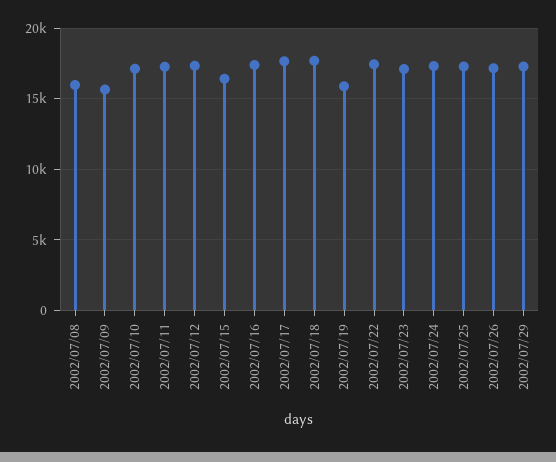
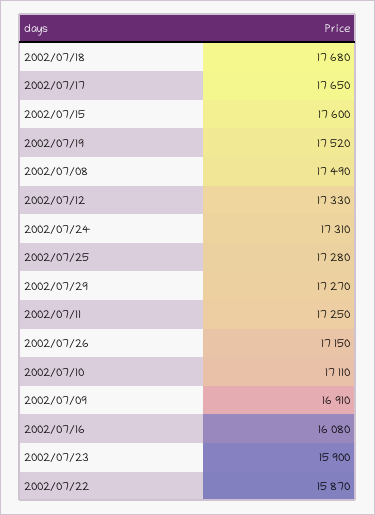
2002/07/08: 16000 -> 17490
2002/07/09: 15500 -> 16910
2002/07/15: 16500 -> 17600
2002/07/16: 17500 -> 16080
2002/07/19: 16000 -> 17520
2002/07/22: 17500 -> 15870
2002/07/23: 17000 -> 15900

